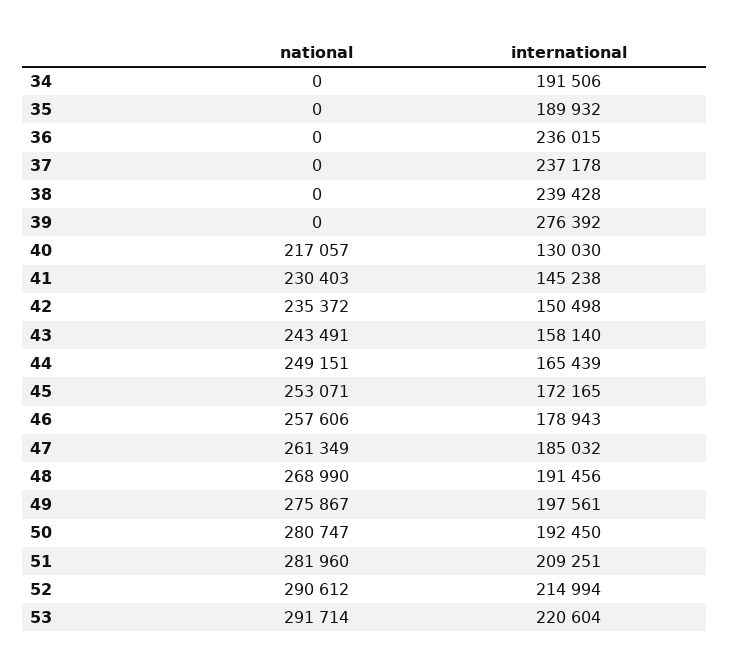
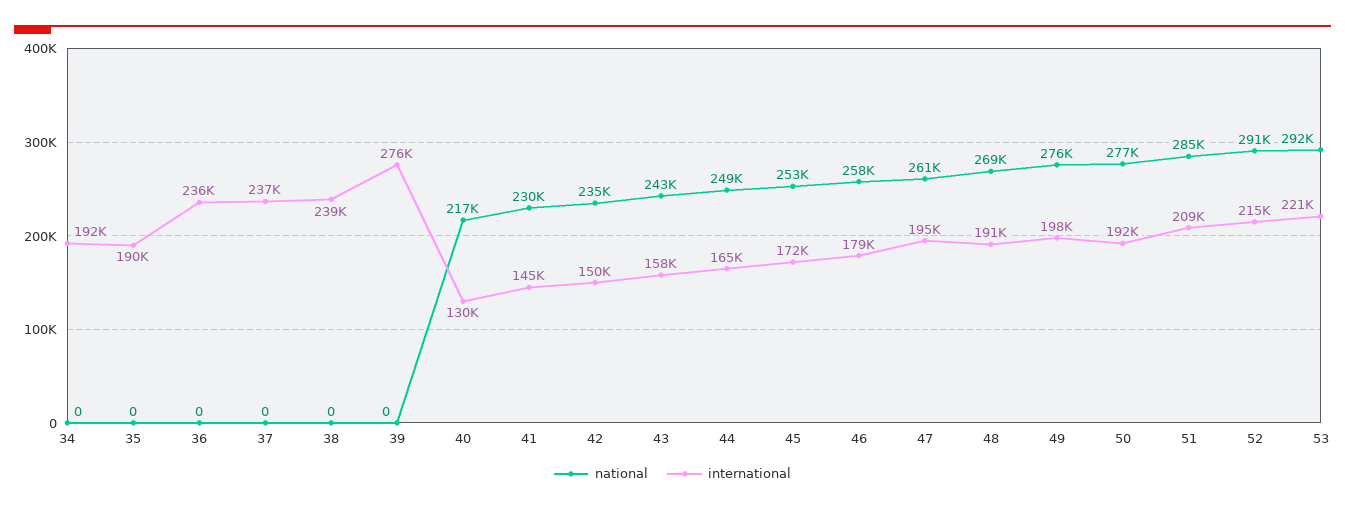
international, 47: 185032 -> 195000
national, 50: 280747 -> 277000
national, 51: 281960 -> 285000

